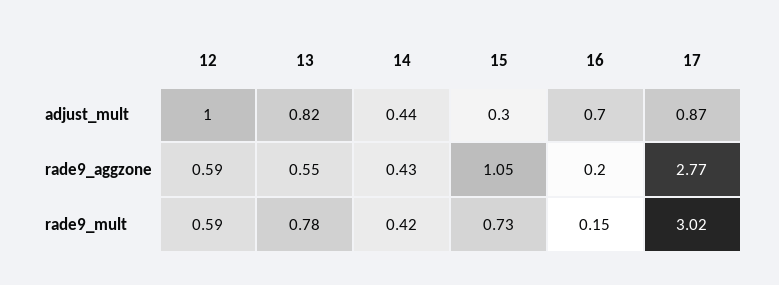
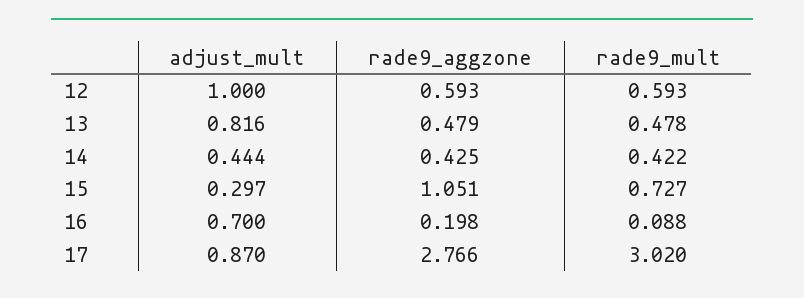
13, rade9_aggzone: 0.55 -> 0.479
13, rade9_mult: 0.78 -> 0.478
16, rade9_mult: 0.15 -> 0.088

